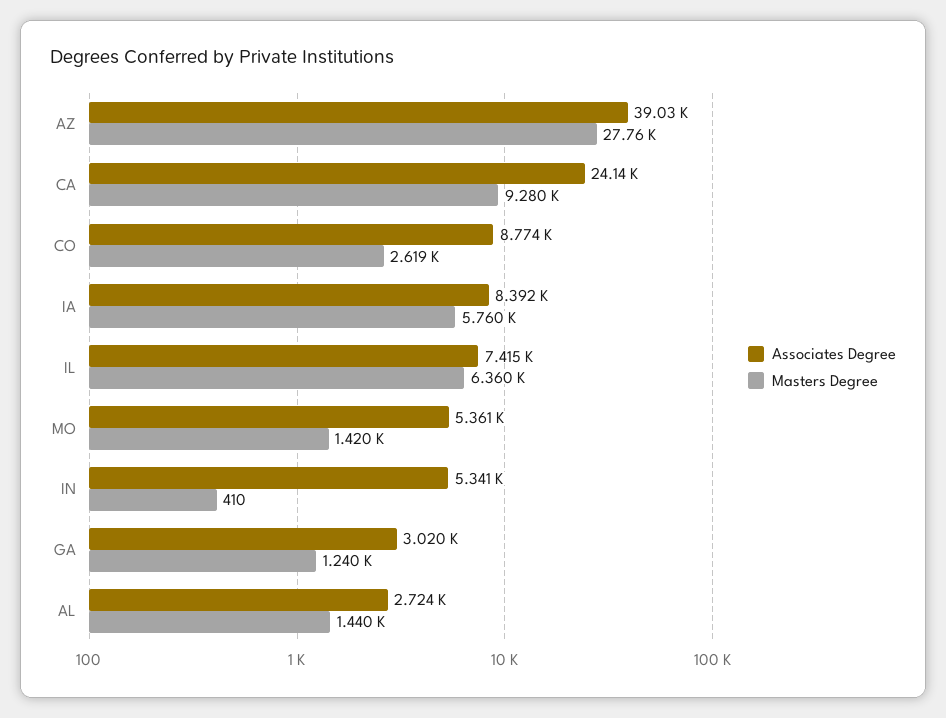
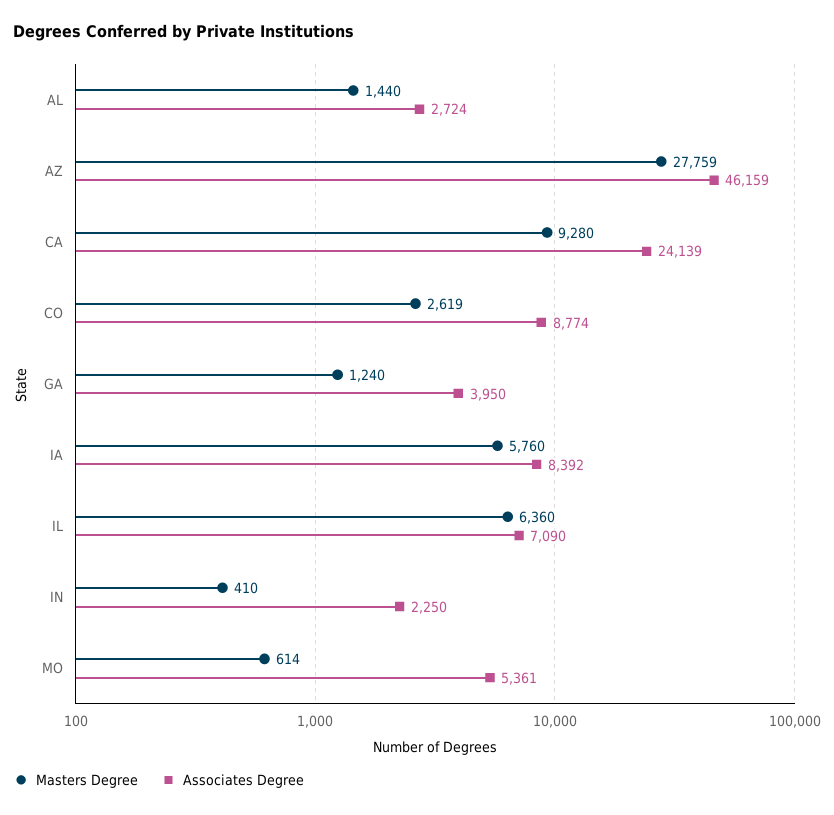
Associates Degree, AZ: 39030 -> 46159
Associates Degree, IL: 7415 -> 7090
Masters Degree, MO: 1420 -> 614
Associates Degree, IN: 5341 -> 2250
Associates Degree, GA: 3020 -> 3950

